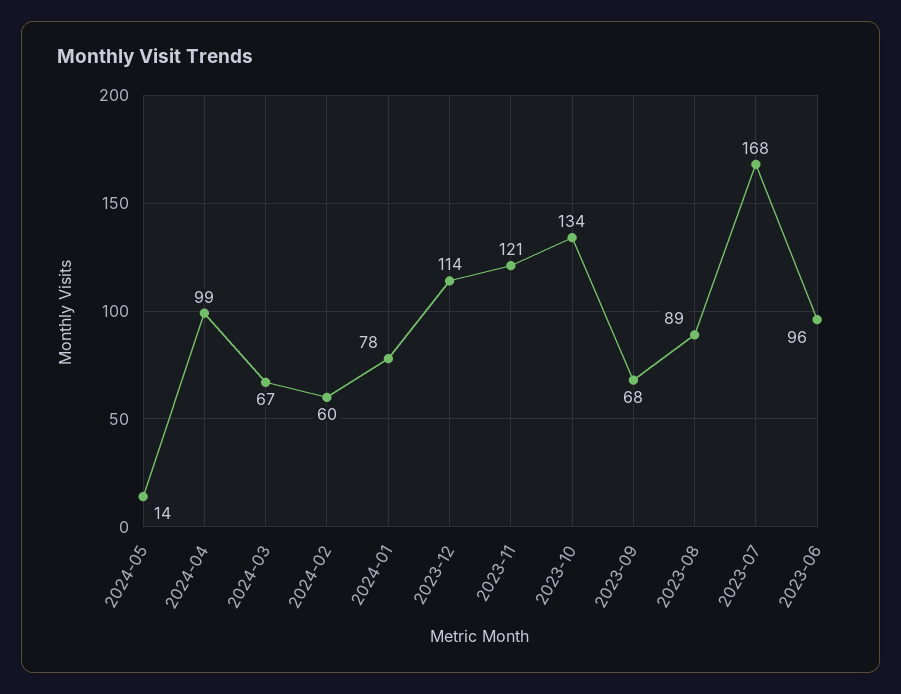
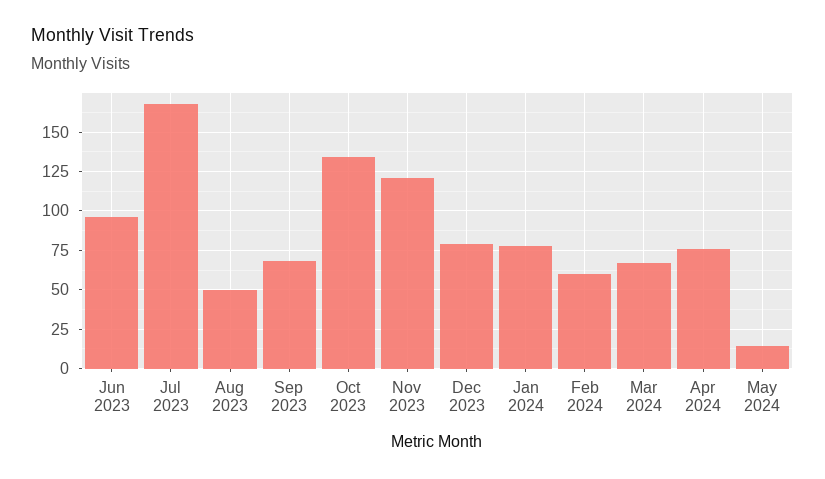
2024-04: 99 -> 75
2023-12: 114 -> 80
2023-08: 89 -> 50

